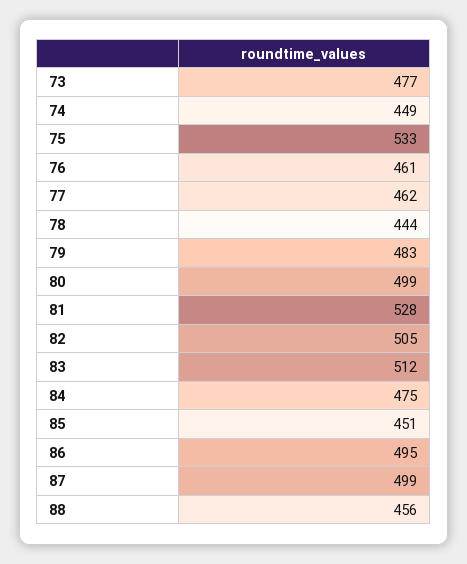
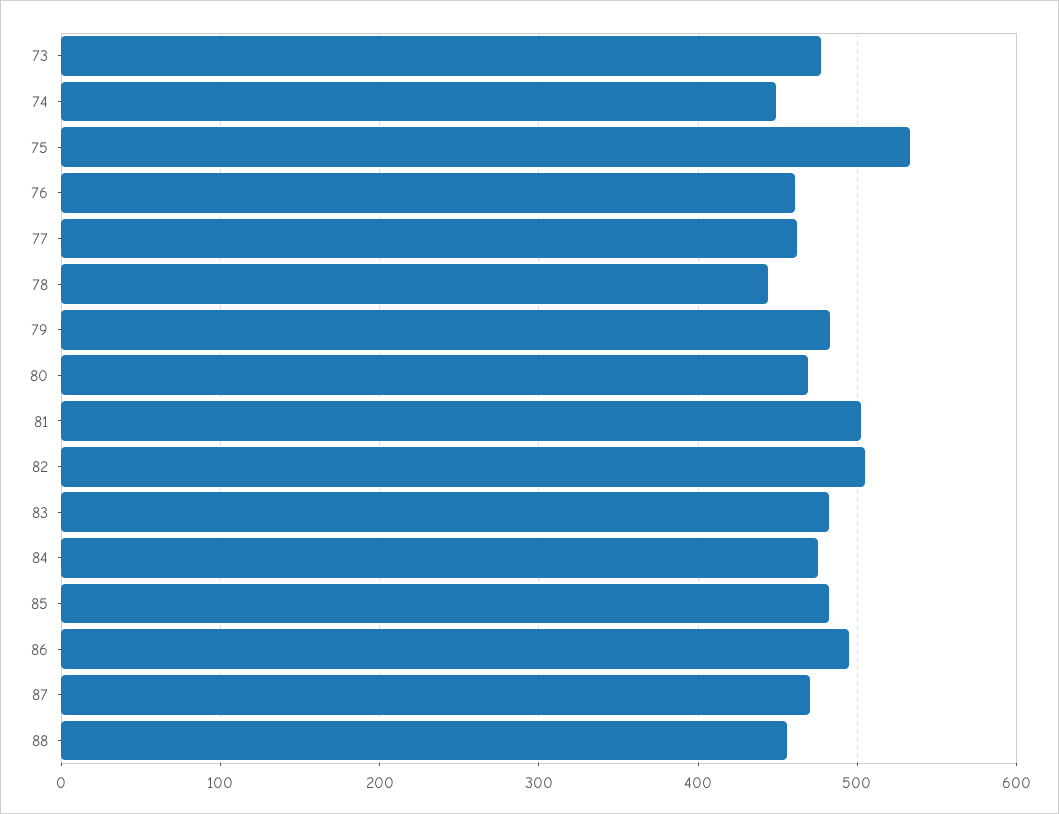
80: 499 -> 470
81: 528 -> 500
83: 512 -> 480
85: 451 -> 480
87: 499 -> 470

